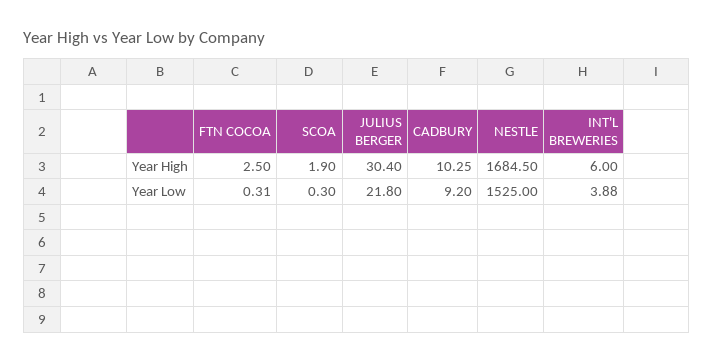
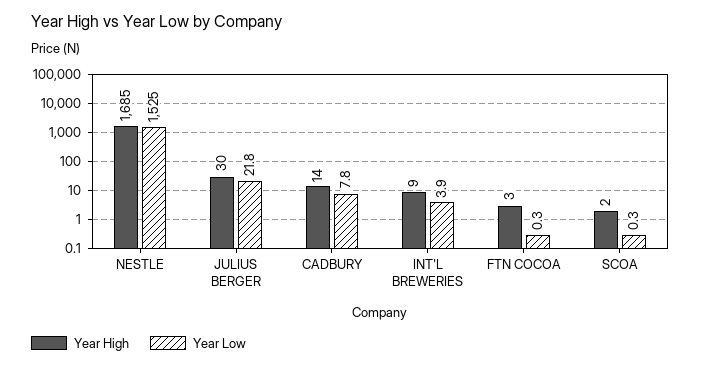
Year High, CADBURY: 10.25 -> 14
Year High, INT'L BREWERIES: 6 -> 9
Year Low, CADBURY: 9.2 -> 7.8

